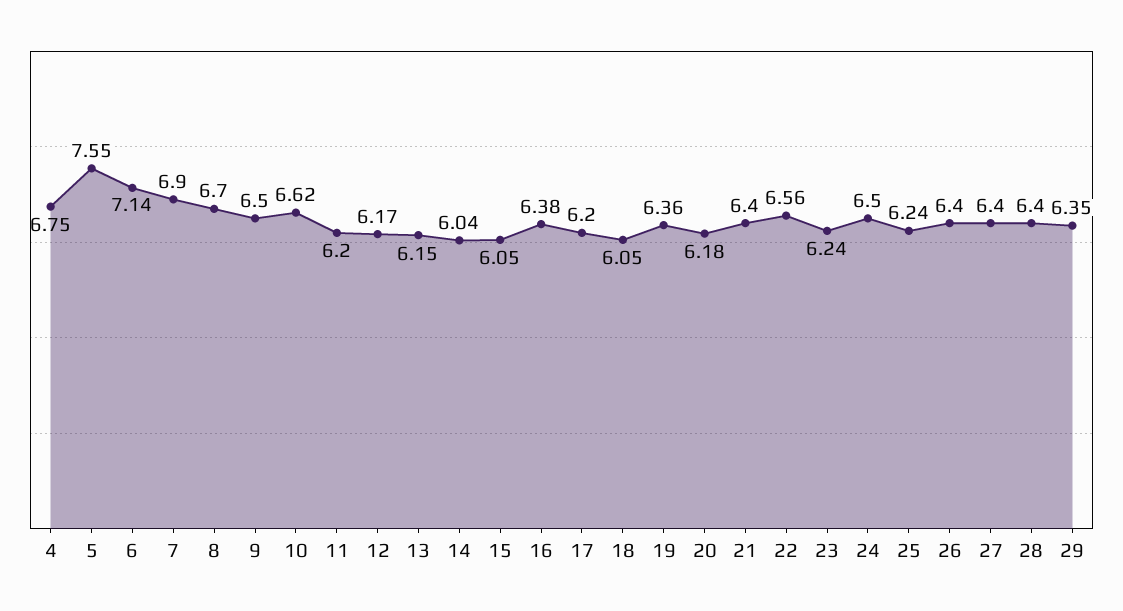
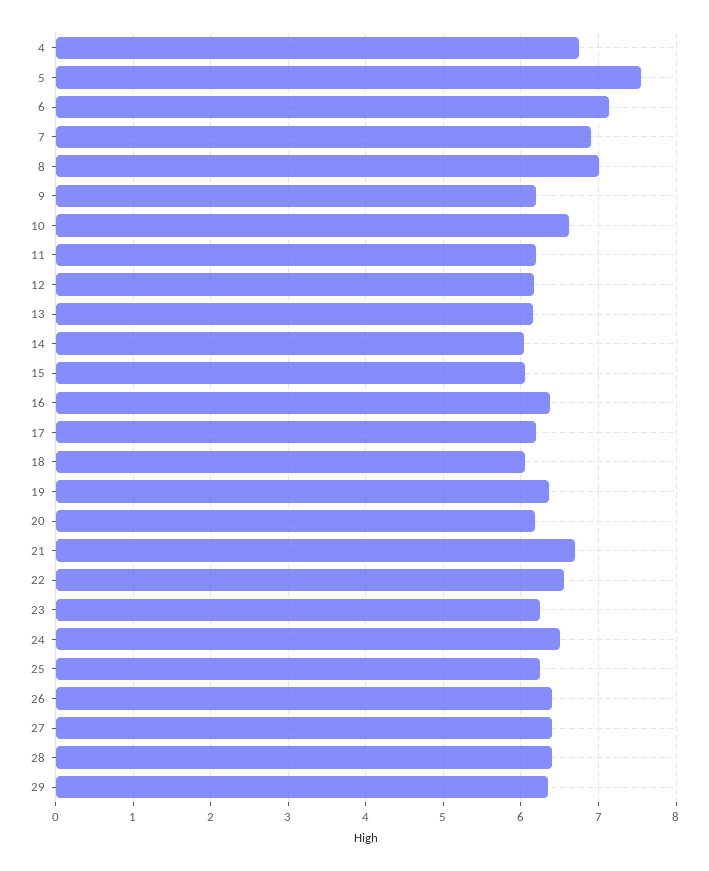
8: 6.7 -> 7
9: 6.5 -> 6.2
21: 6.4 -> 6.7

